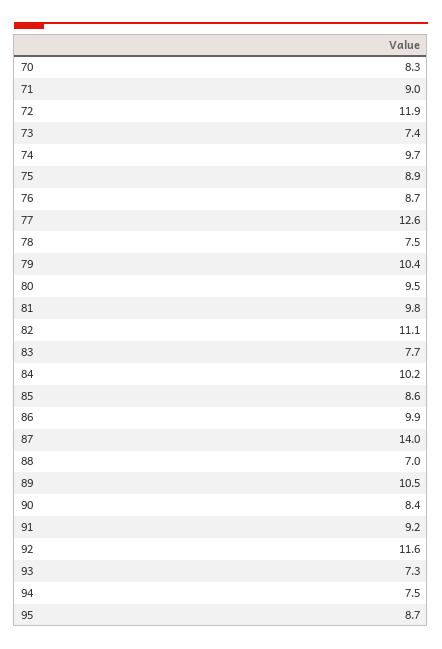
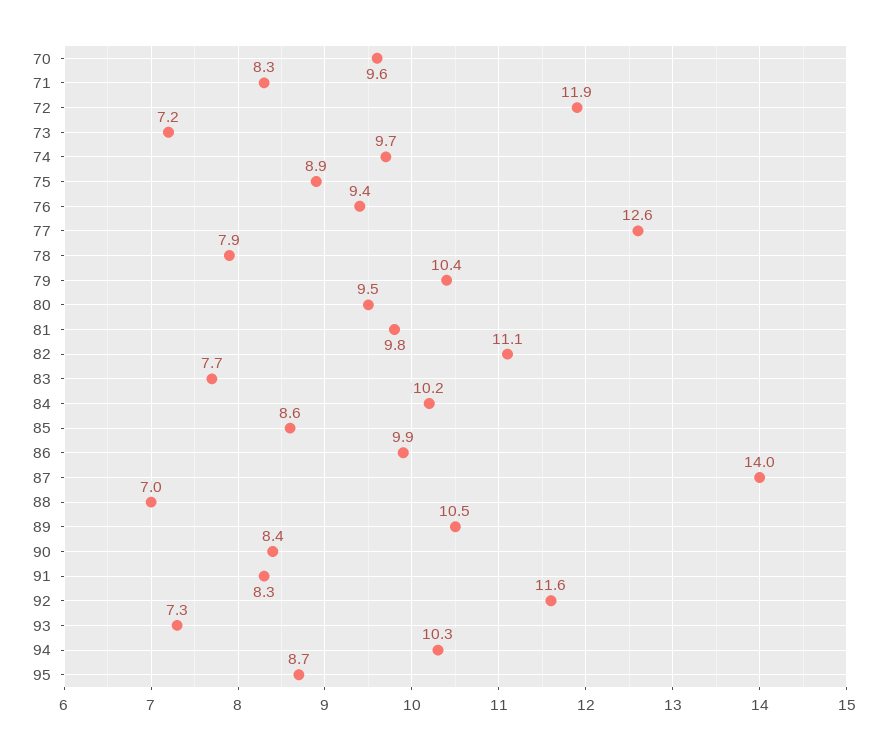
70: 8.3 -> 9.6
71: 9 -> 8.3
73: 7.4 -> 7.2
76: 8.7 -> 9.4
78: 7.5 -> 7.9
91: 9.2 -> 8.3
94: 7.5 -> 10.3

